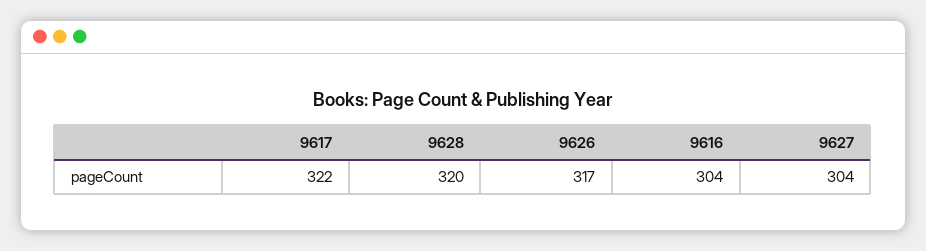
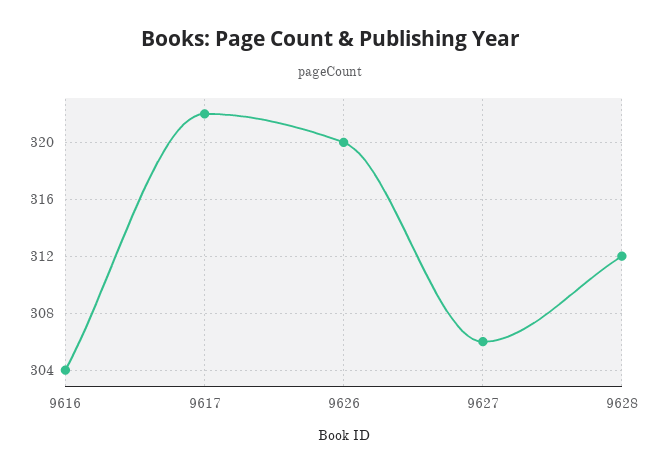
9628: 320 -> 312
9626: 317 -> 320
9627: 304 -> 306

